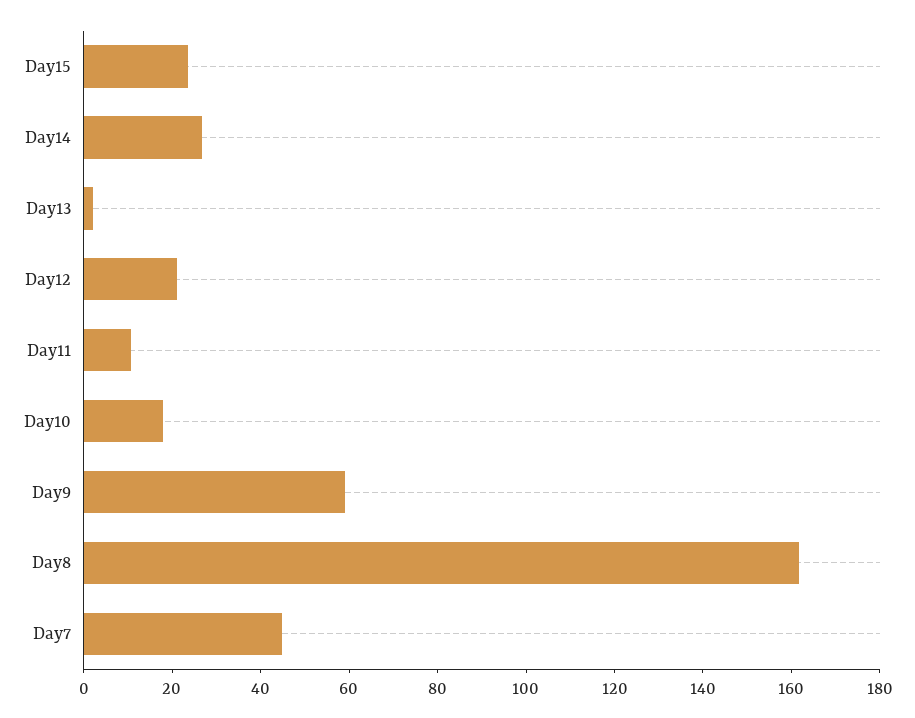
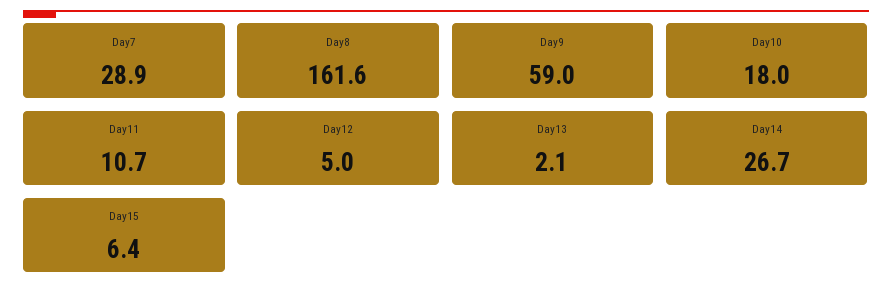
Day15: 25 -> 6.4
Day12: 20 -> 5
Day7: 45 -> 28.9

